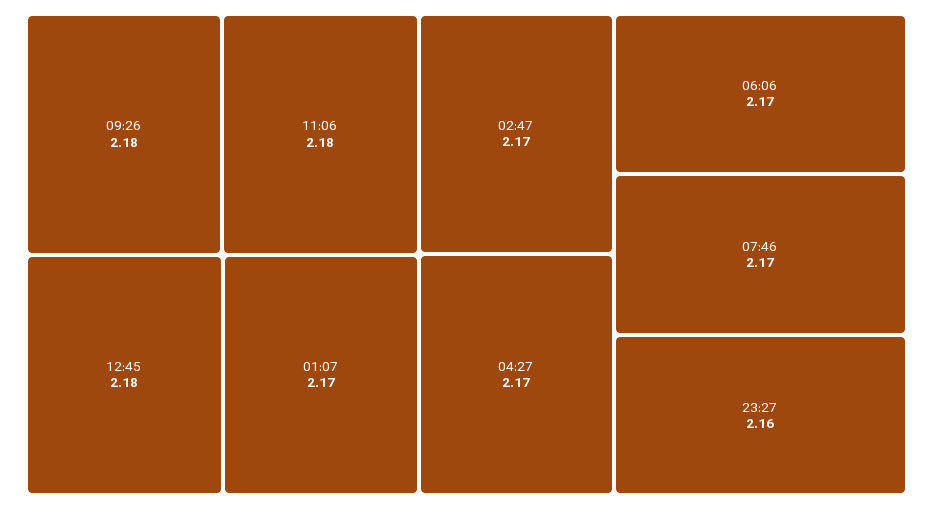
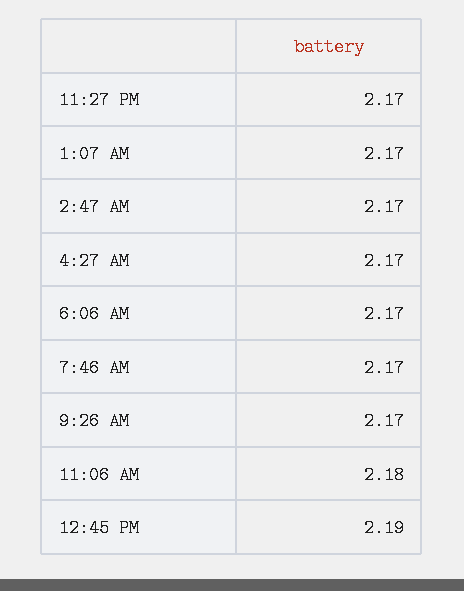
09:26: 2.18 -> 2.17
12:45: 2.18 -> 2.19
23:27: 2.16 -> 2.17

